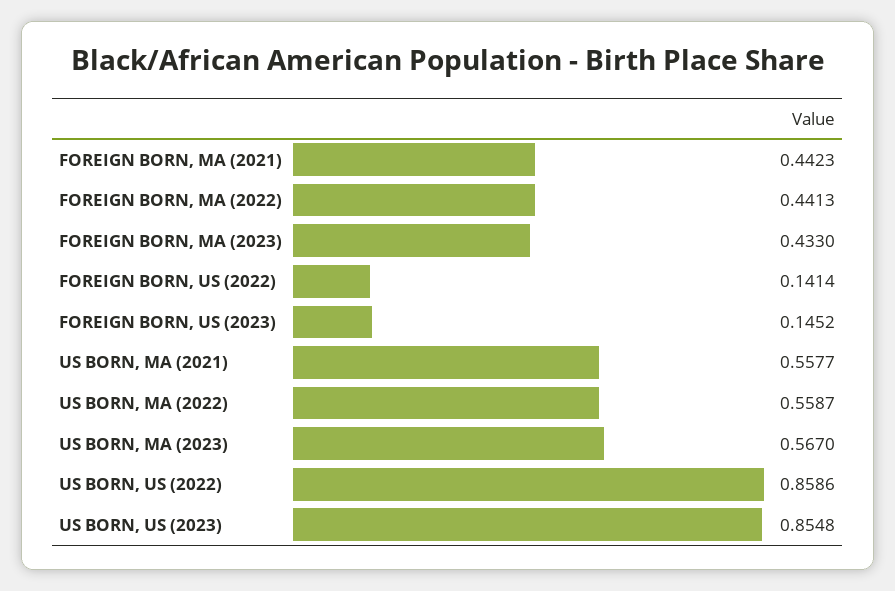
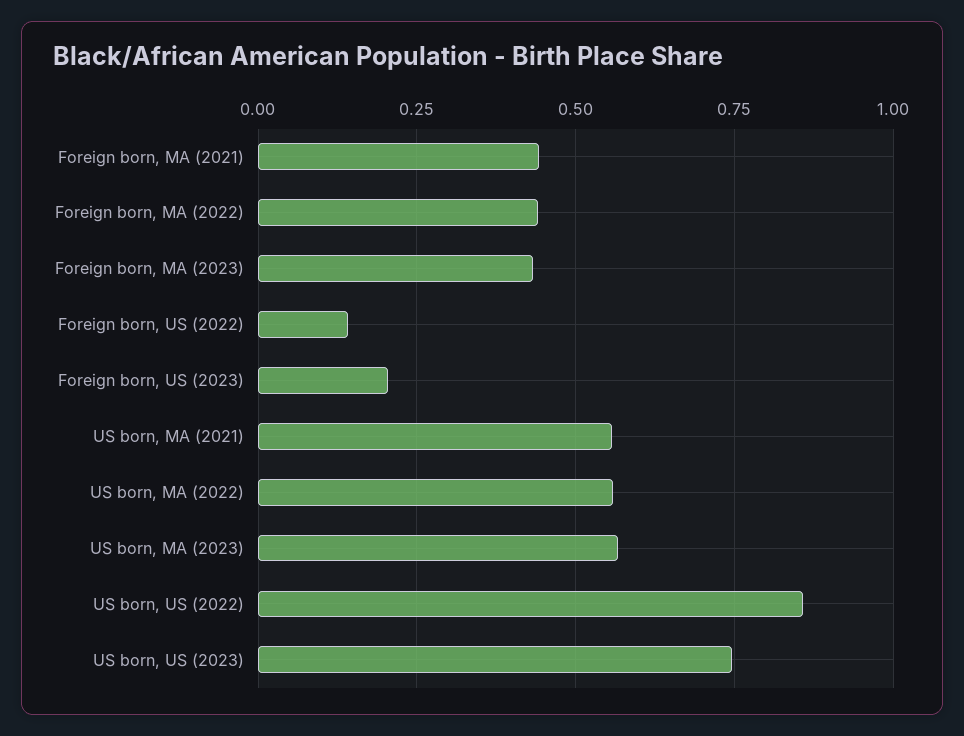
FOREIGN BORN, US (2023): 0.1452 -> 0.2
US BORN, US (2023): 0.8548 -> 0.75

